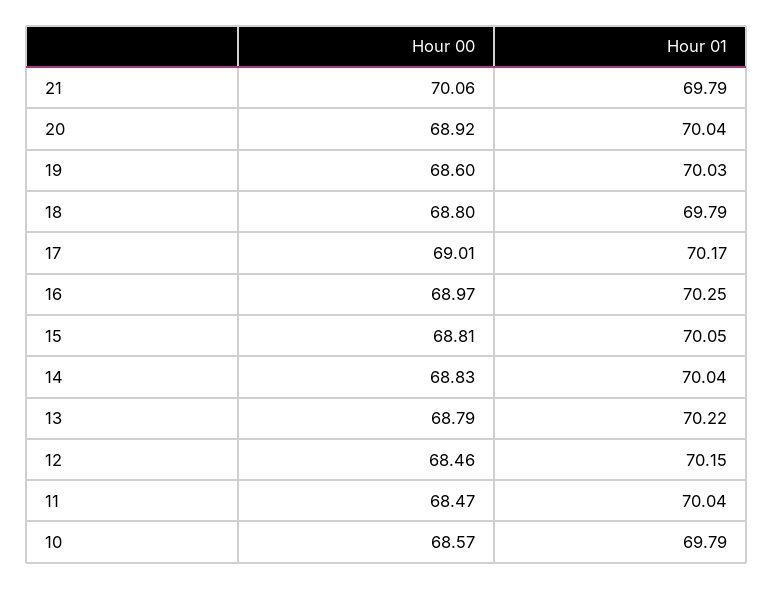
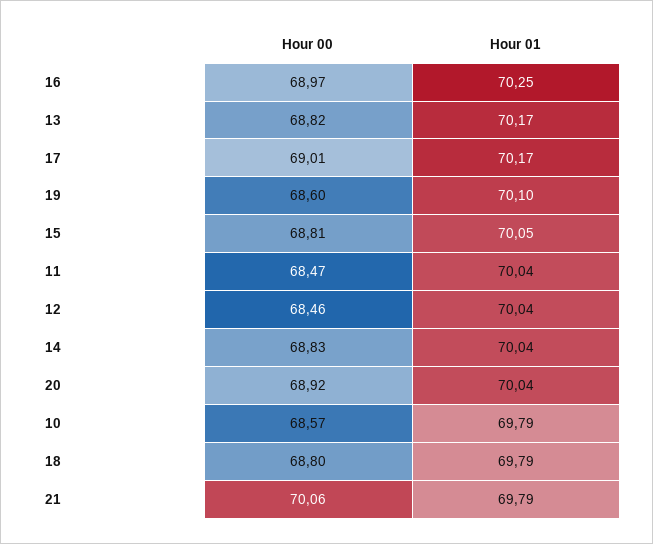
Hour 01, 19: 70.03 -> 70.1
Hour 00, 13: 68.79 -> 68.82
Hour 01, 13: 70.22 -> 70.17
Hour 01, 12: 70.15 -> 70.04

